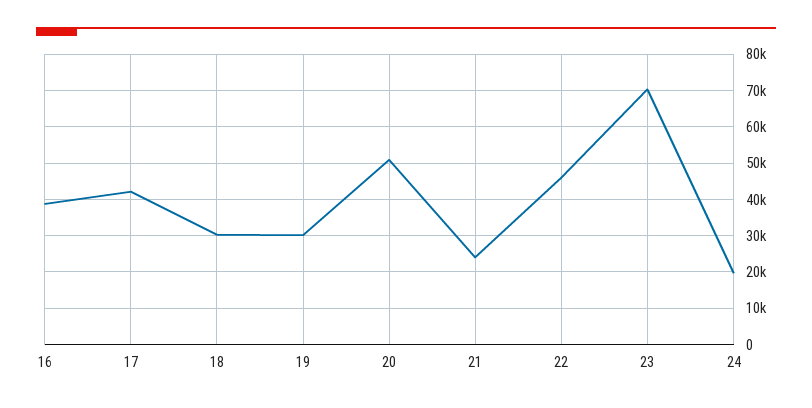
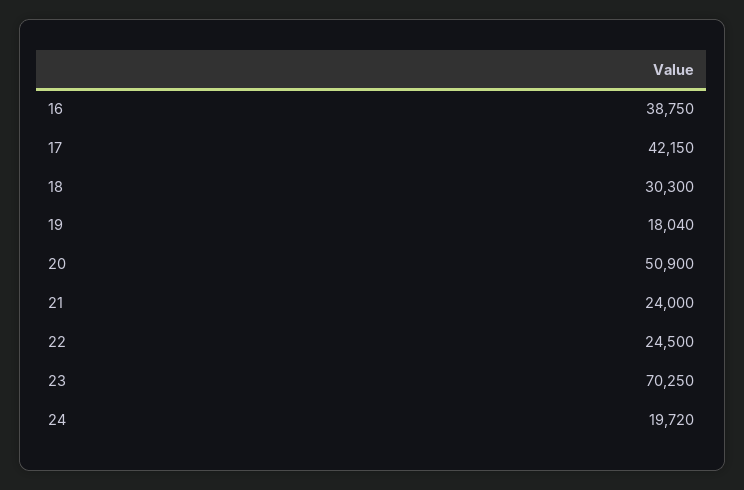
19: 30000 -> 18040
22: 46000 -> 24500

